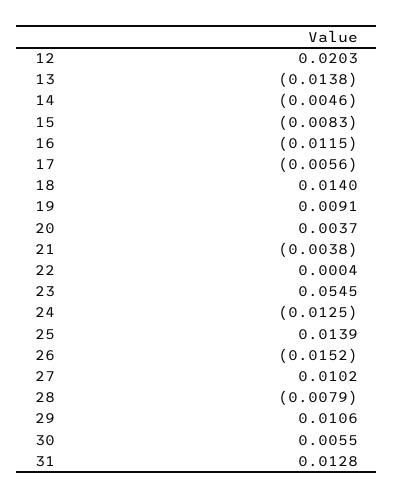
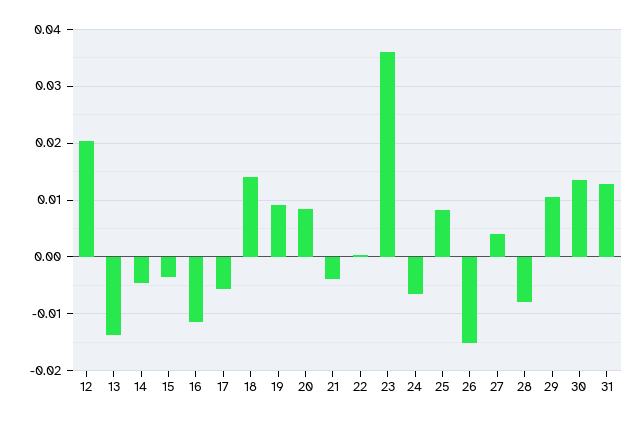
15: -0.0083 -> -0.004
20: 0.0037 -> 0.008
23: 0.0545 -> 0.036
24: -0.0125 -> -0.006
25: 0.0139 -> 0.008
27: 0.0102 -> 0.004
30: 0.0055 -> 0.014

